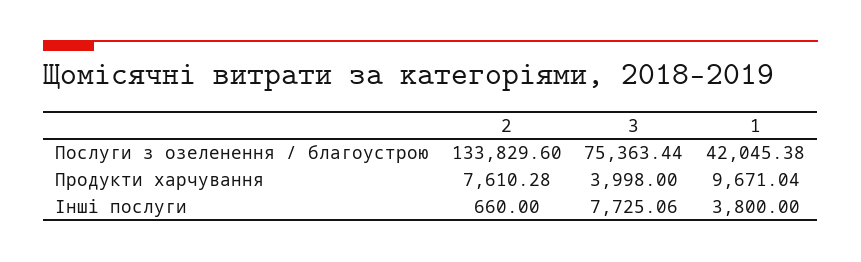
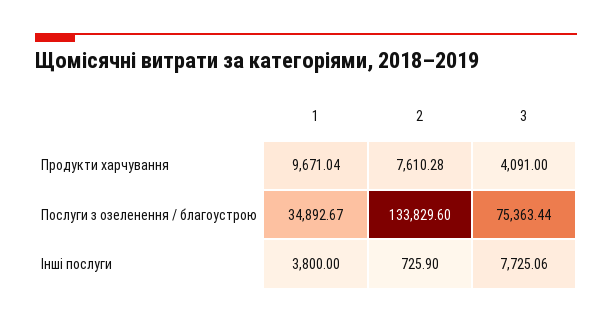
1, Послуги з озеленення / благоустрою: 42045.38 -> 34892.67
3, Продукти харчування: 3998 -> 4091
2, Інші послуги: 660 -> 725.9

